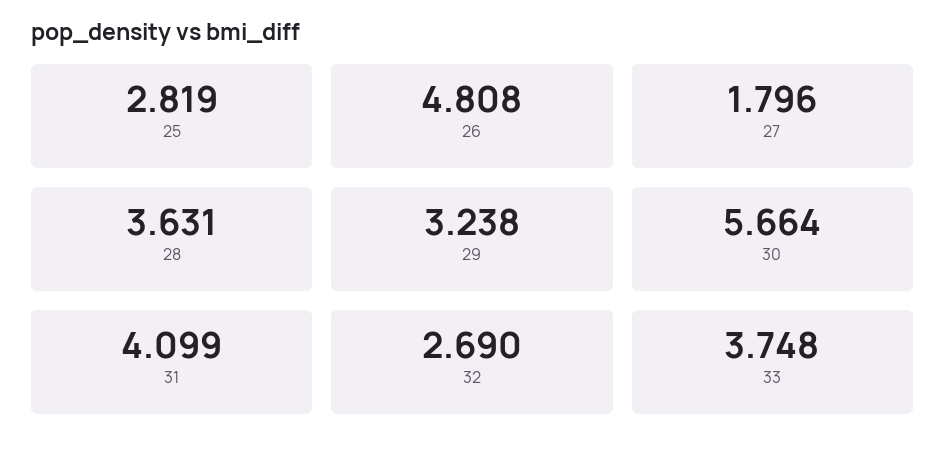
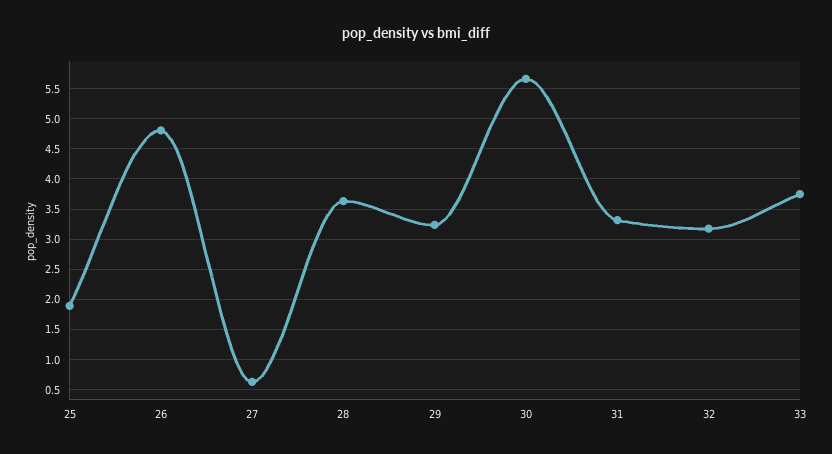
25: 2.819 -> 1.9
27: 1.796 -> 0.6
31: 4.099 -> 3.3
32: 2.69 -> 3.2

